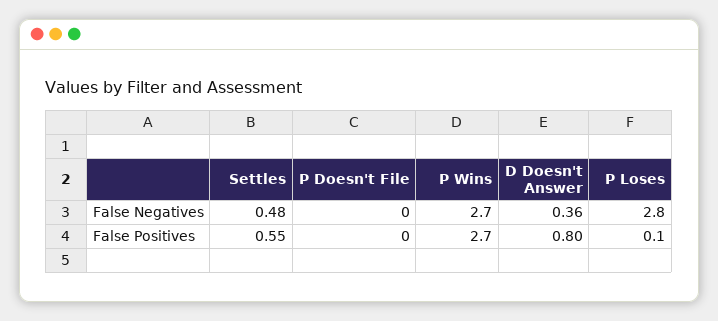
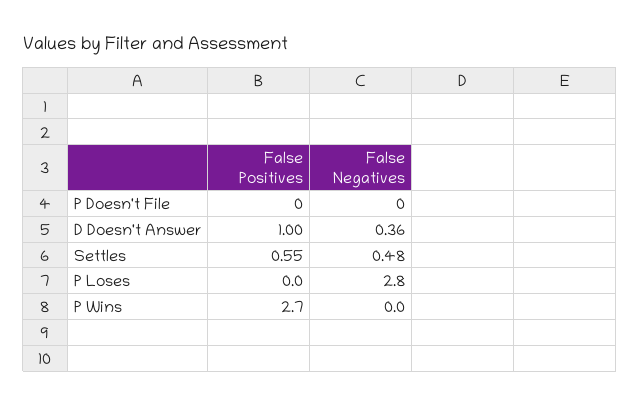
P Wins, False Negatives: 2.7 -> 0
D Doesn't Answer, False Positives: 0.8 -> 1
P Loses, False Positives: 0.1 -> 0

